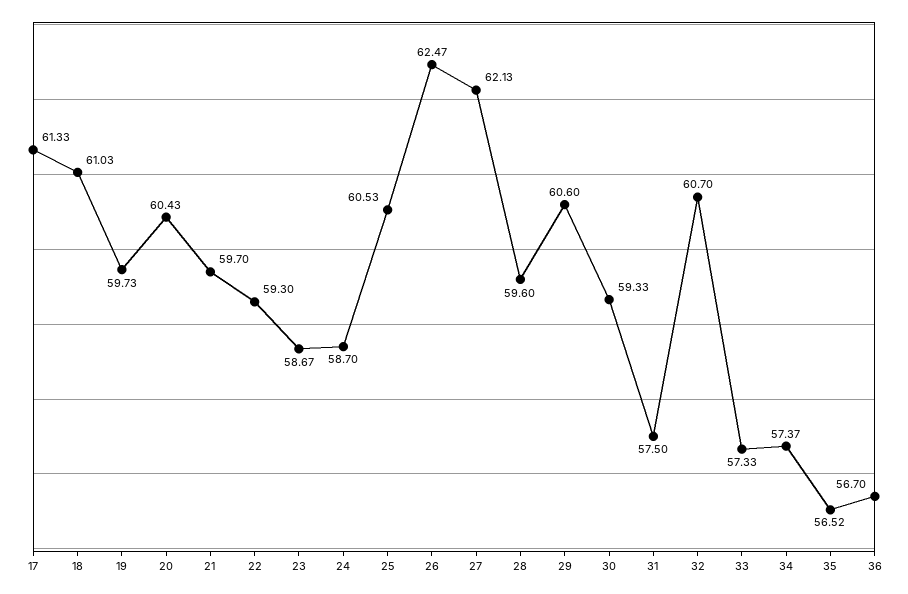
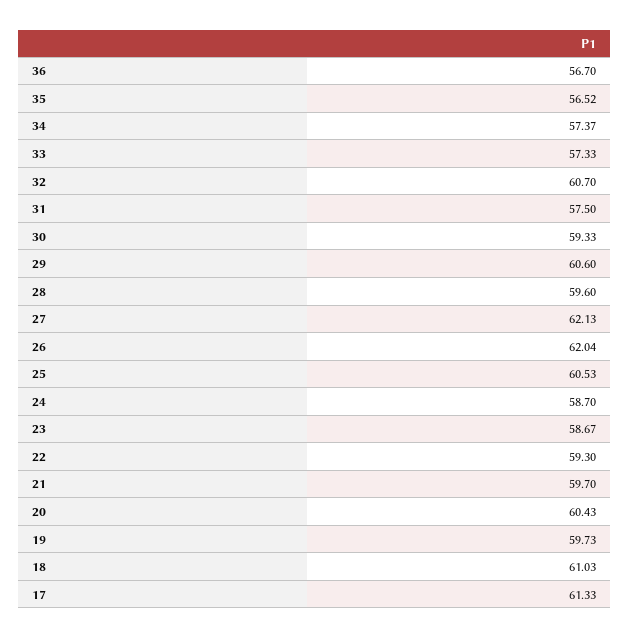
26: 62.47 -> 62.04

